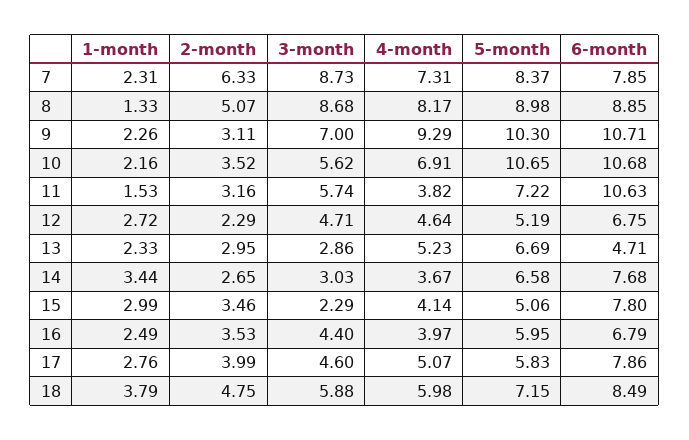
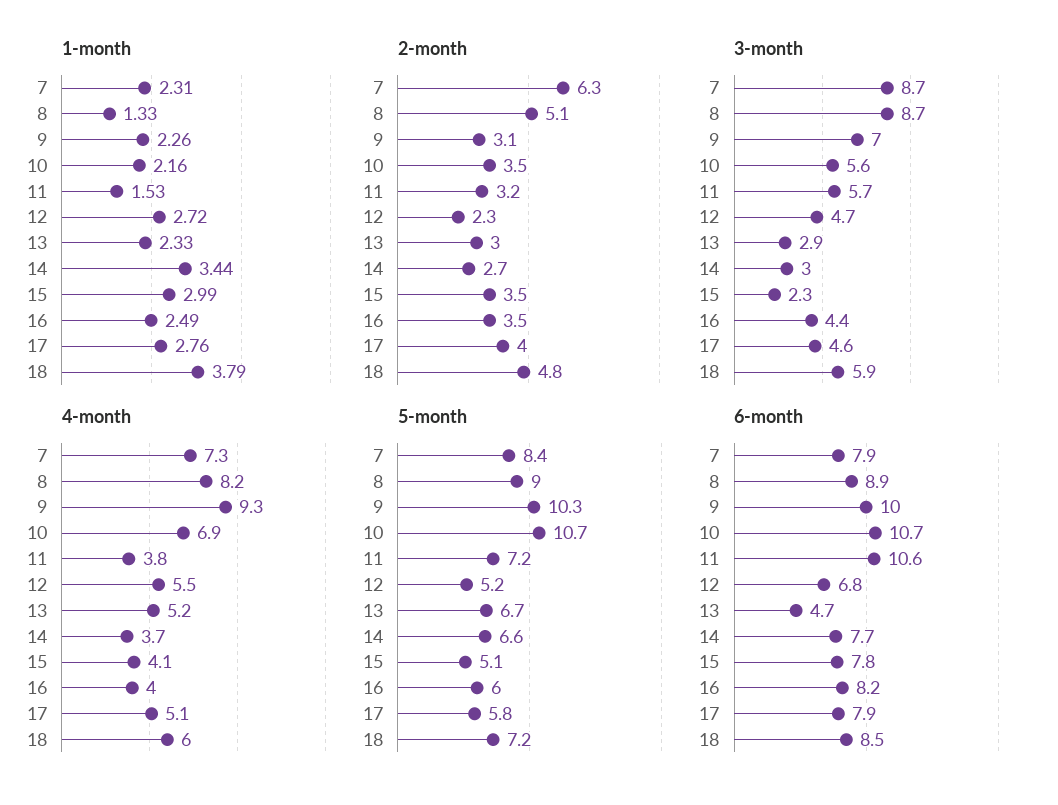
6-month, 9: 10.71 -> 10
4-month, 12: 4.64 -> 5.5
6-month, 16: 6.79 -> 8.2

